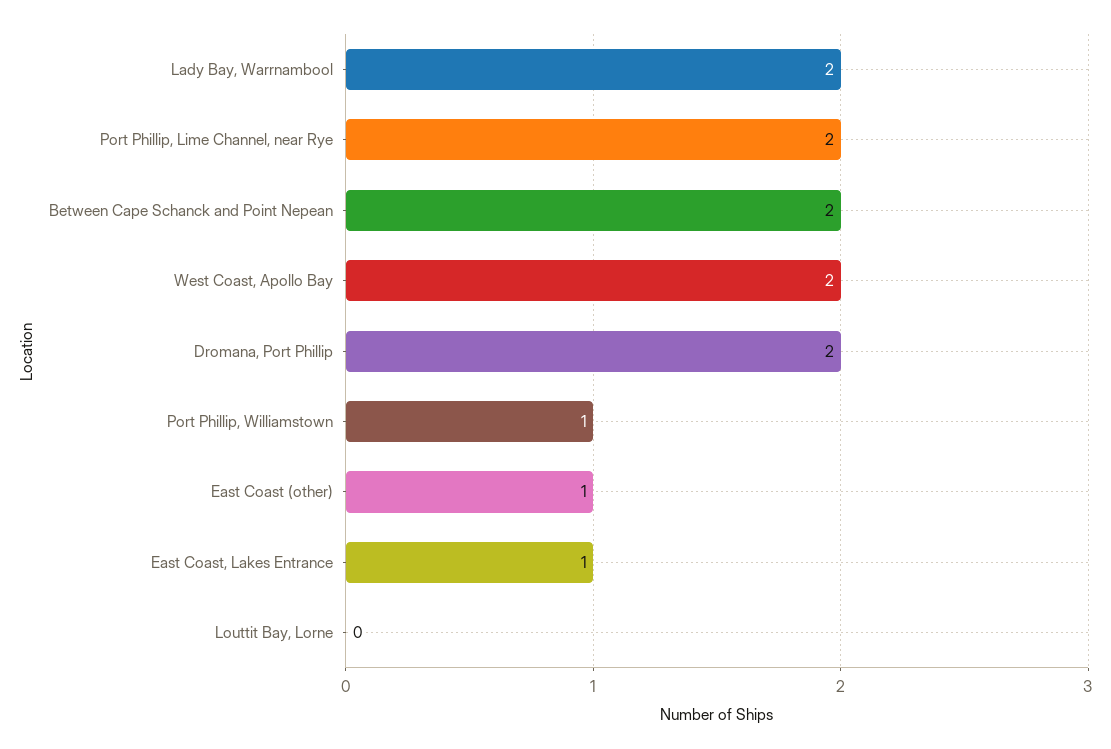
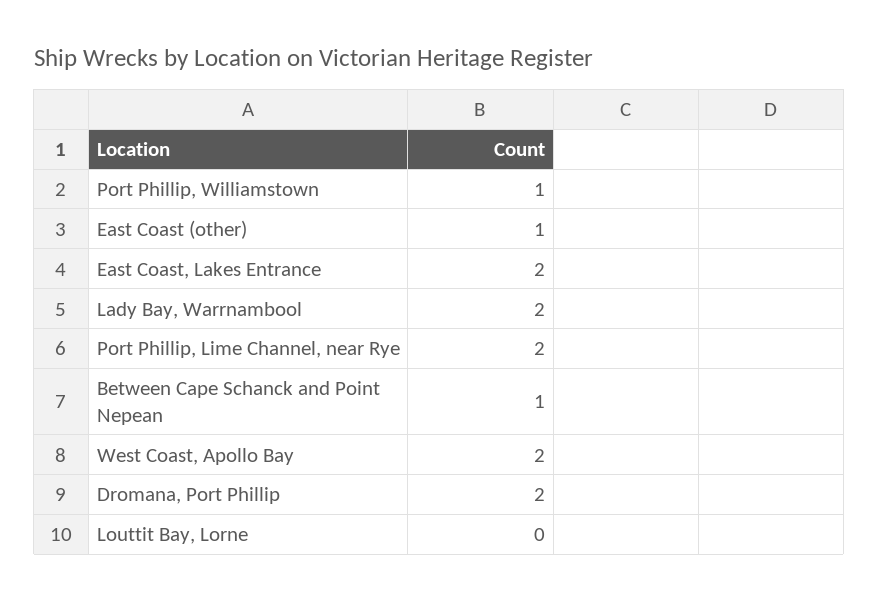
Between Cape Schanck and Point Nepean: 2 -> 1
East Coast, Lakes Entrance: 1 -> 2

